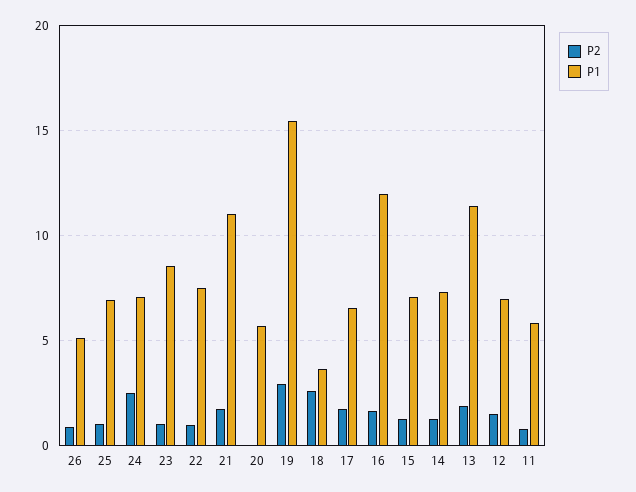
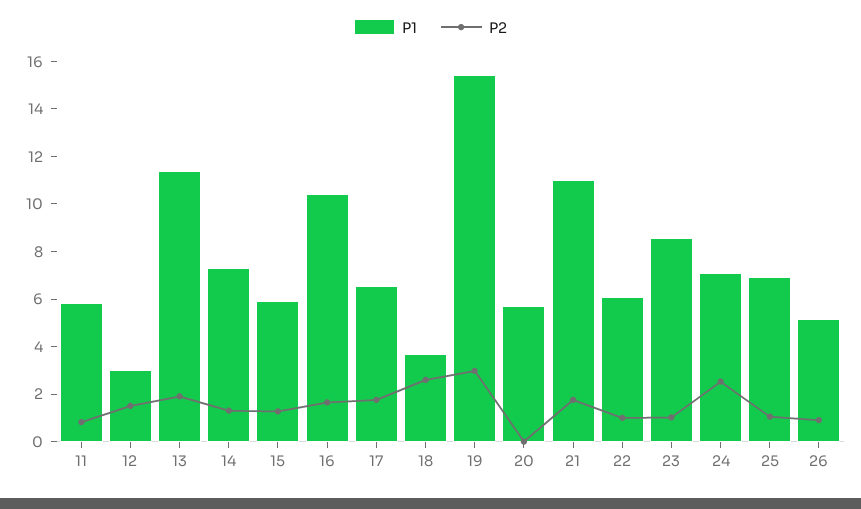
P1, 22: 7.5 -> 6
P1, 16: 12 -> 10.5
P1, 15: 7 -> 6
P1, 12: 7 -> 3

